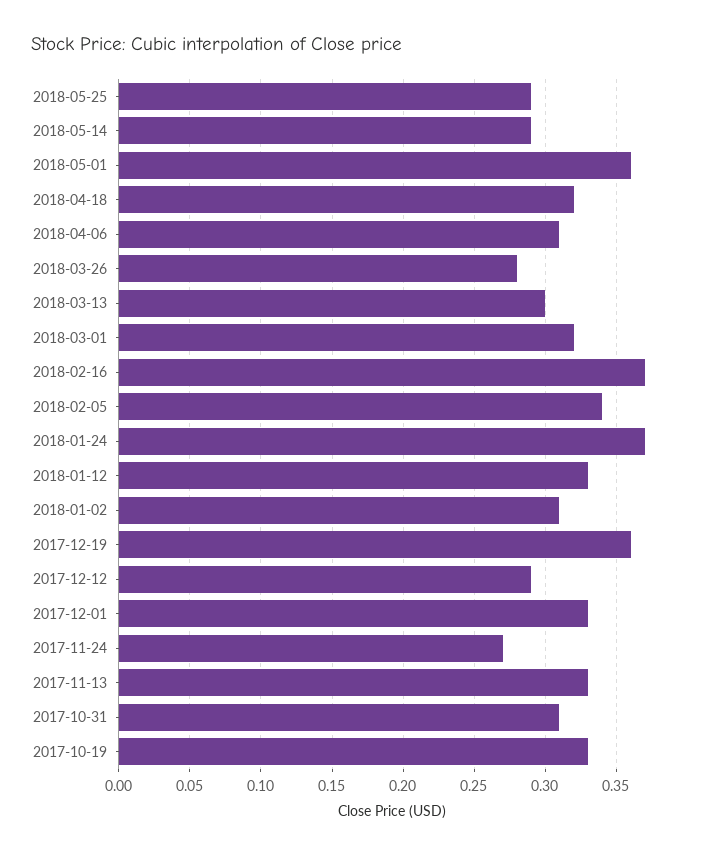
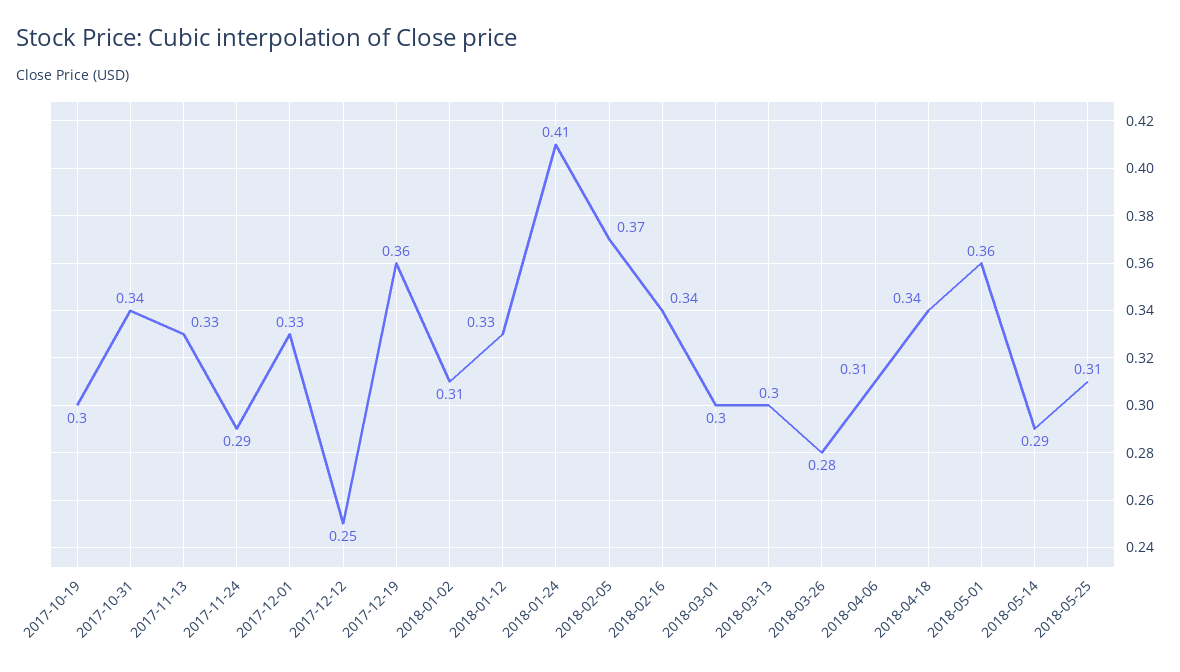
2018-05-25: 0.29 -> 0.31
2018-04-18: 0.32 -> 0.34
2018-03-01: 0.32 -> 0.3
2018-02-16: 0.37 -> 0.34
2018-02-05: 0.34 -> 0.37
2018-01-24: 0.37 -> 0.41
2017-12-12: 0.29 -> 0.25
2017-11-24: 0.27 -> 0.29
2017-10-31: 0.31 -> 0.34
2017-10-19: 0.33 -> 0.3

